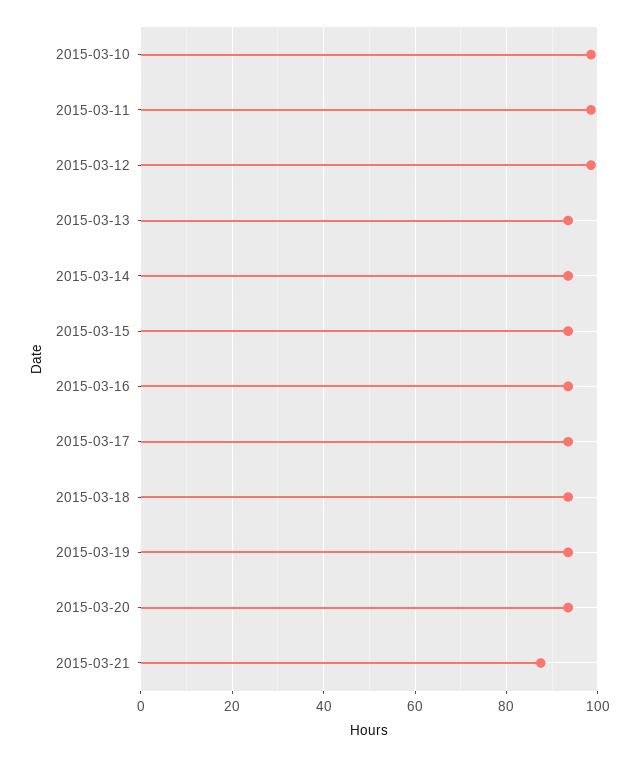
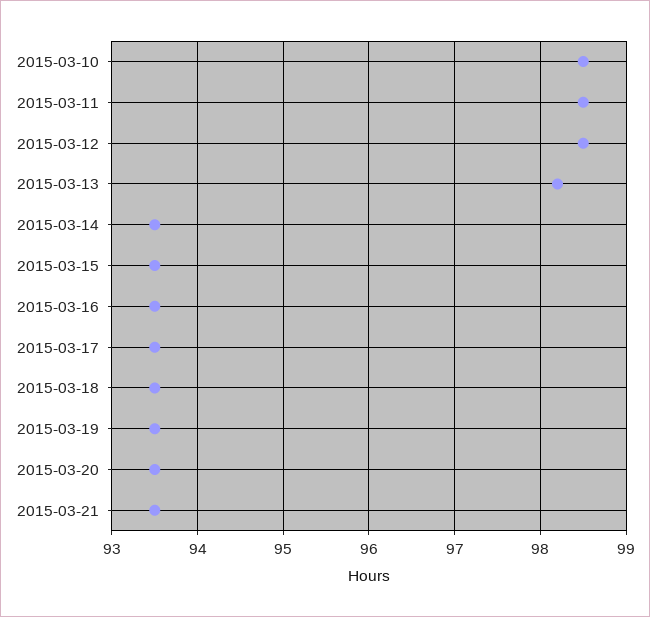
2015-03-13: 94 -> 98.2
2015-03-21: 88 -> 93.5

